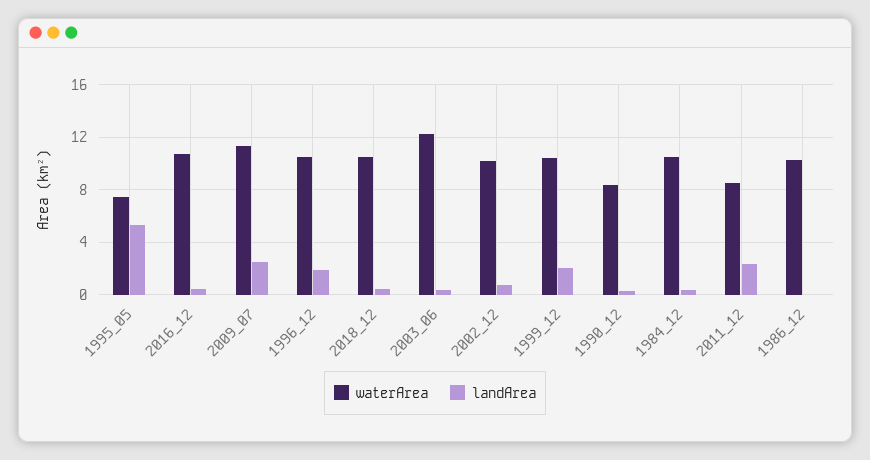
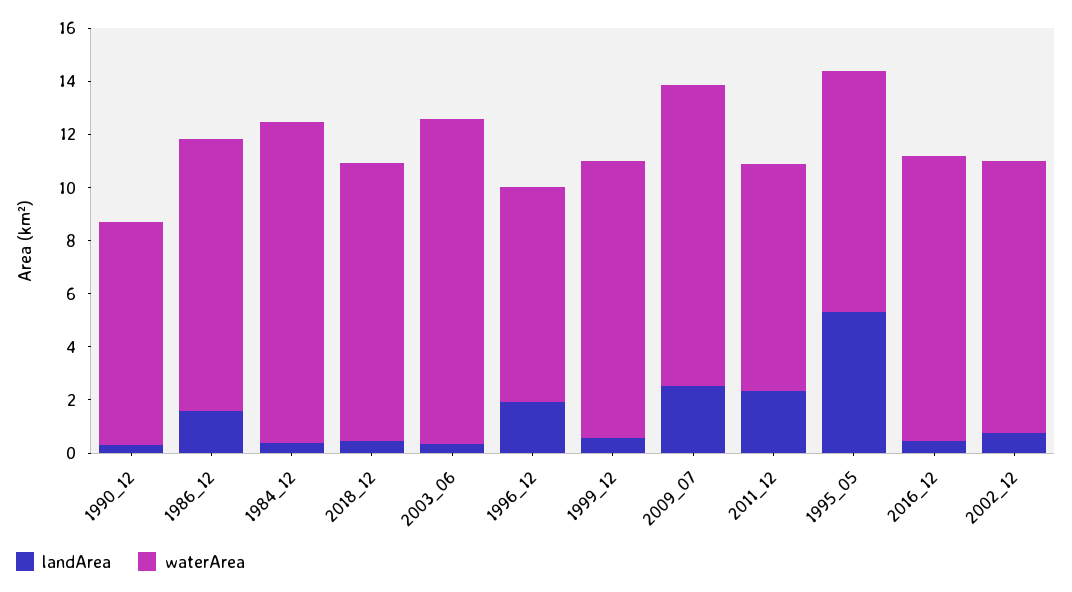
waterArea, 1995_05: 7.5 -> 9
waterArea, 1996_12: 10.5 -> 8
landArea, 1999_12: 2 -> 0.5
waterArea, 1984_12: 10.5 -> 12
landArea, 1986_12: 0 -> 1.5

